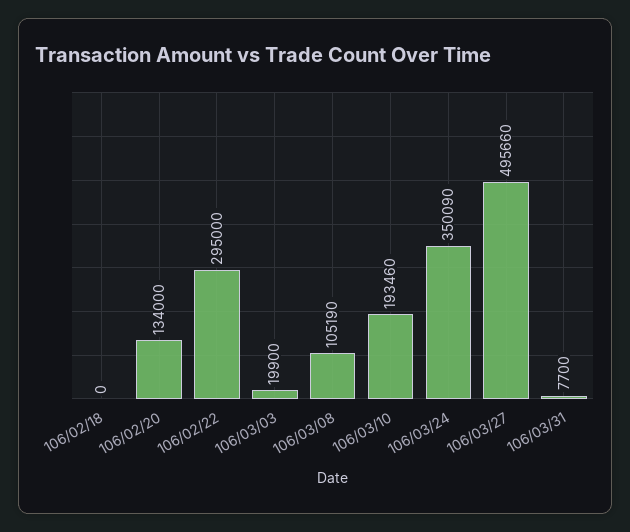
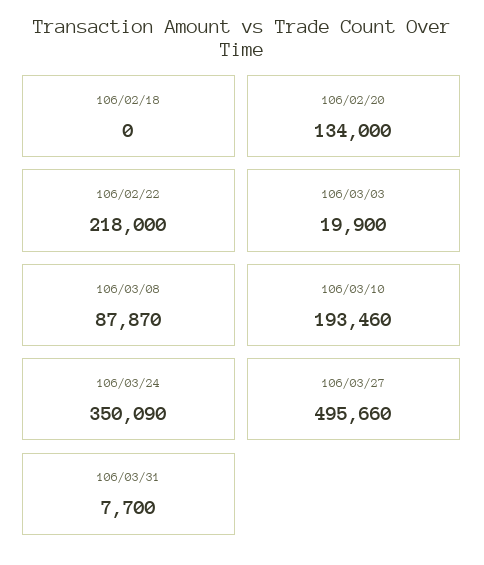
106/02/22: 295000 -> 218000
106/03/08: 105190 -> 87870

